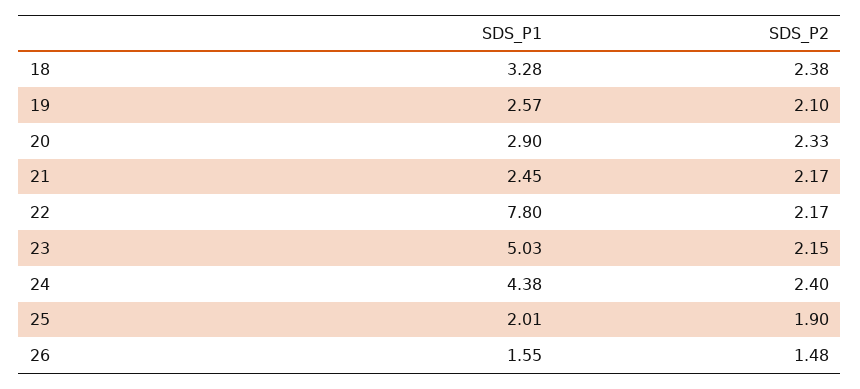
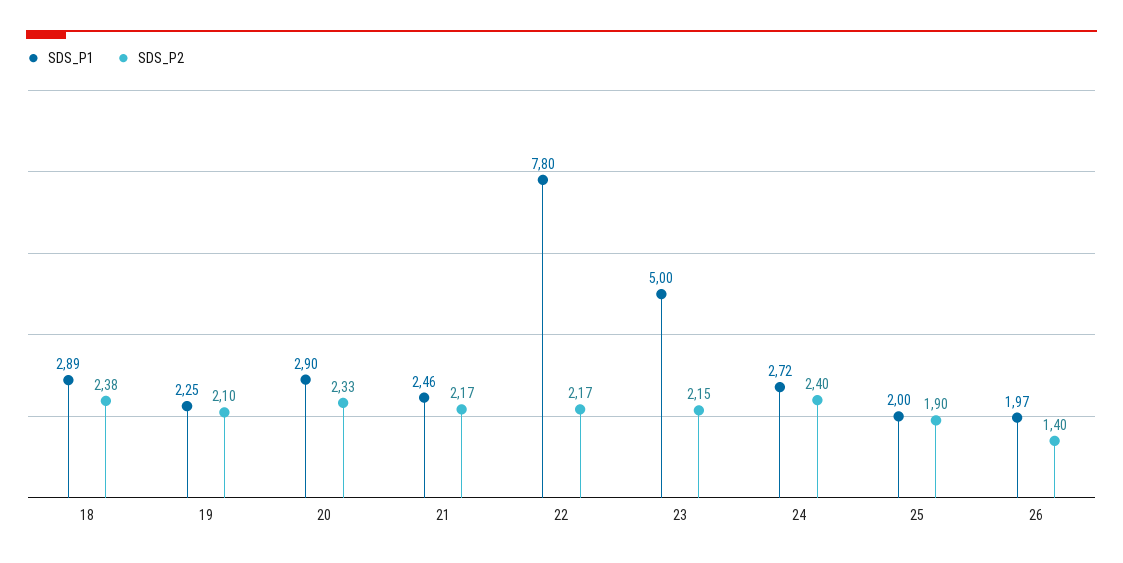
SDS_P1, 18: 3.28 -> 2.89
SDS_P1, 19: 2.57 -> 2.25
SDS_P1, 21: 2.45 -> 2.46
SDS_P1, 23: 5.03 -> 5
SDS_P1, 24: 4.38 -> 2.72
SDS_P1, 25: 2.01 -> 2
SDS_P1, 26: 1.55 -> 1.97
SDS_P2, 26: 1.48 -> 1.4

